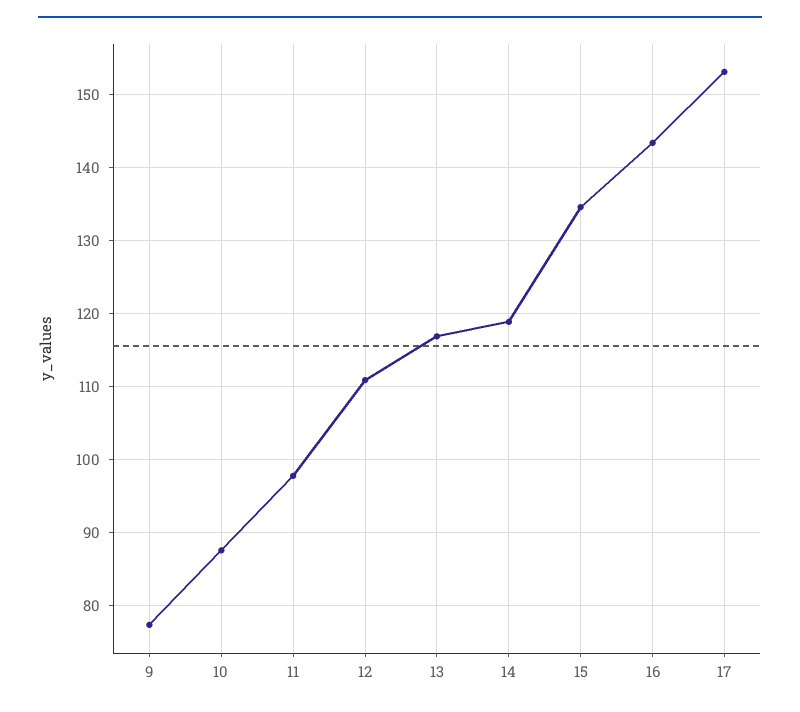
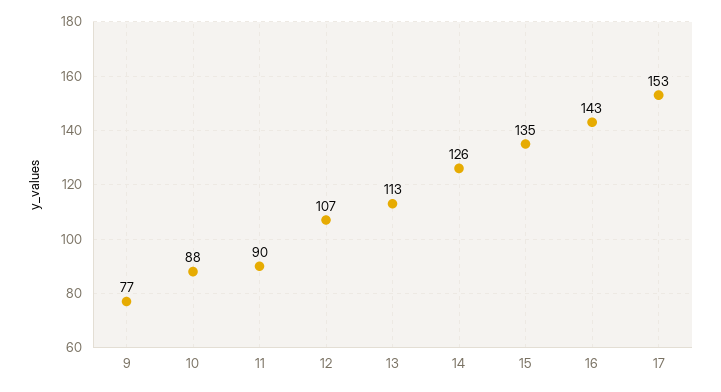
11: 98 -> 90
12: 111 -> 107
13: 117 -> 113
14: 119 -> 126

